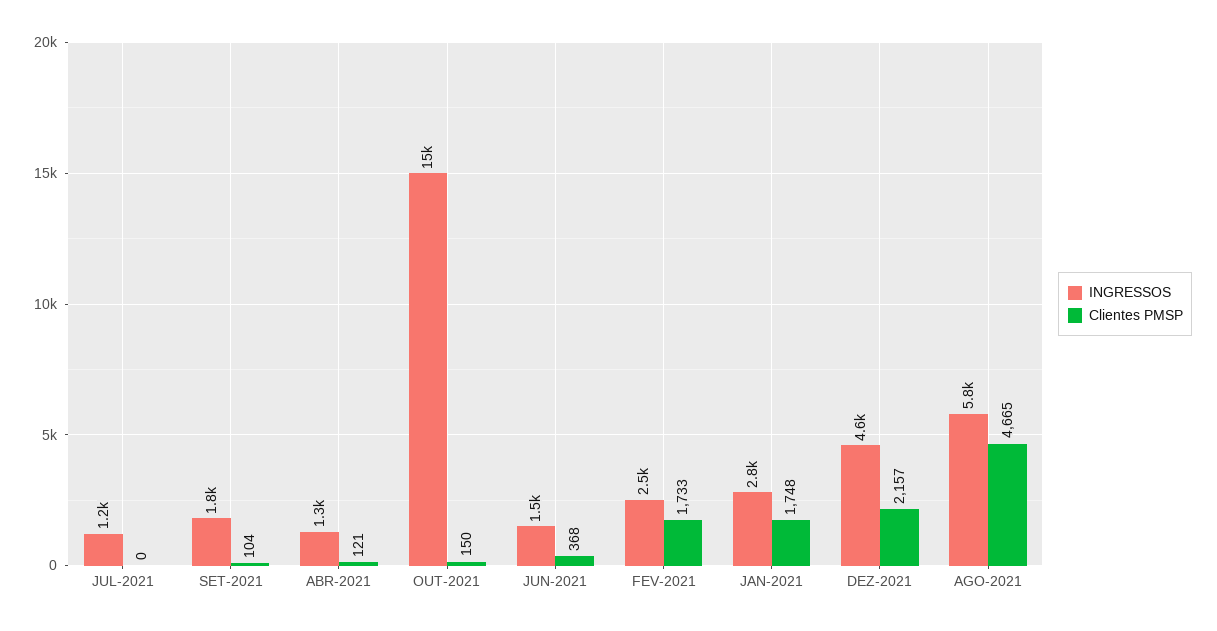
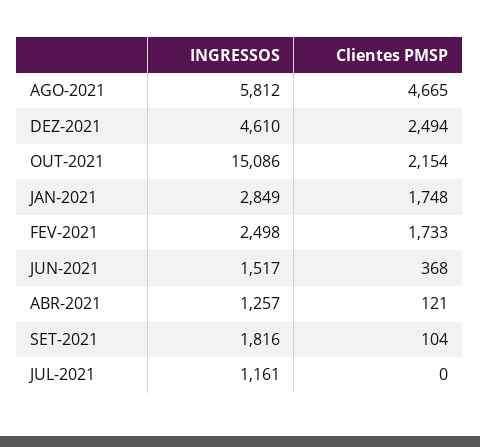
Clientes PMSP, OUT-2021: 150 -> 2154
Clientes PMSP, DEZ-2021: 2157 -> 2494

